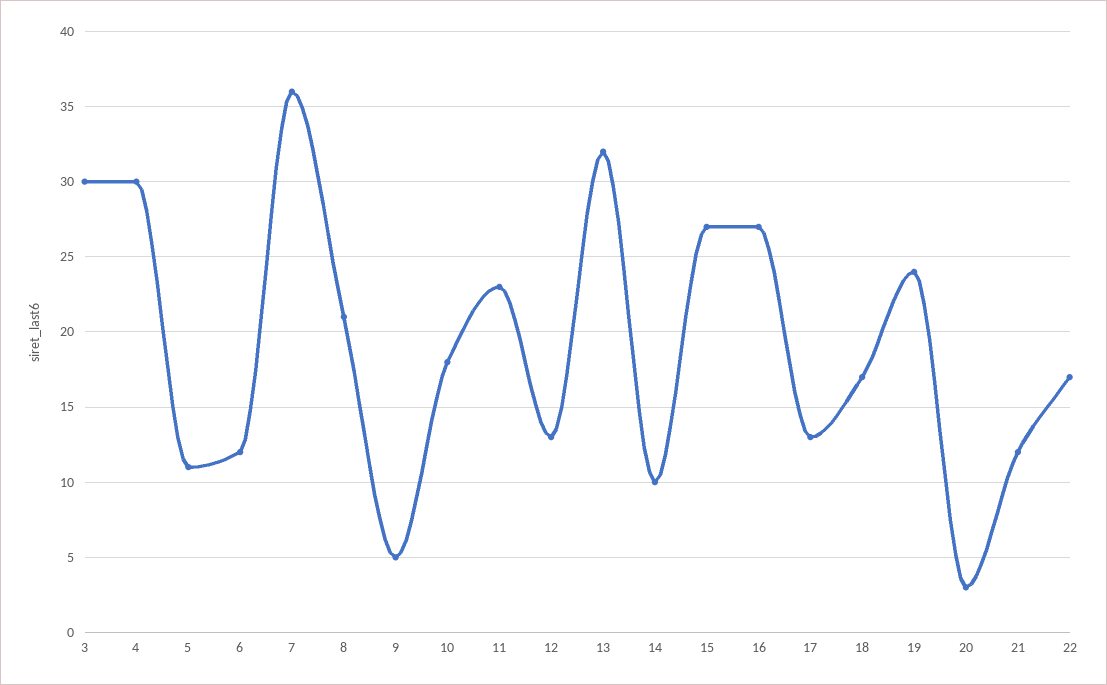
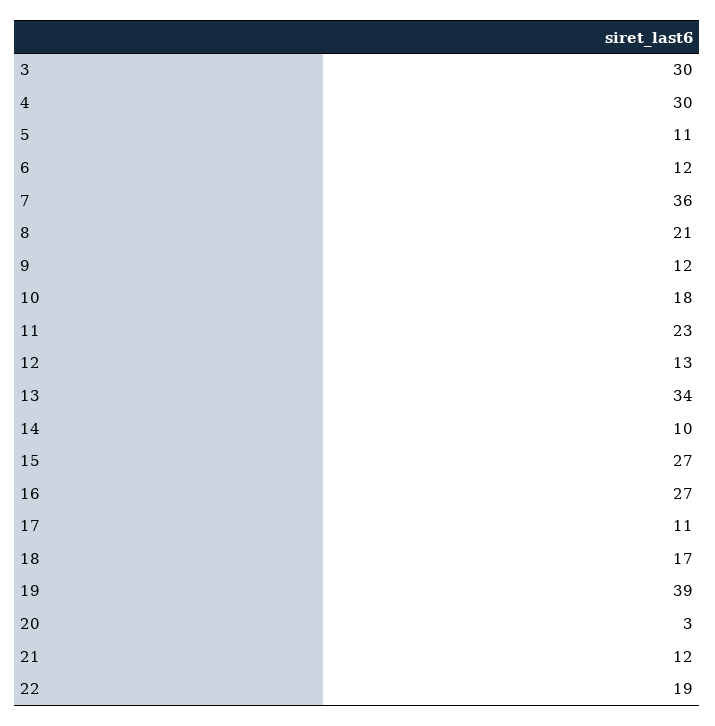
9: 5 -> 12
13: 32 -> 34
17: 13 -> 11
19: 24 -> 39
22: 17 -> 19

